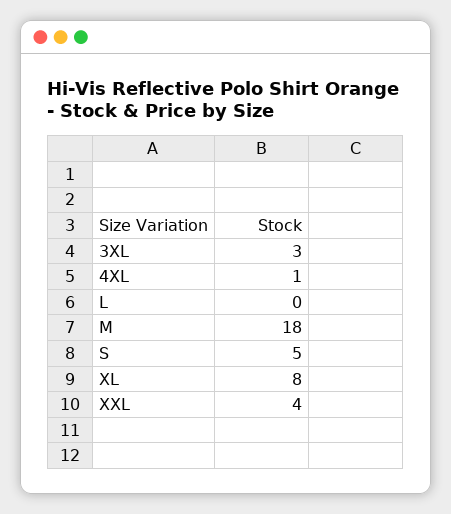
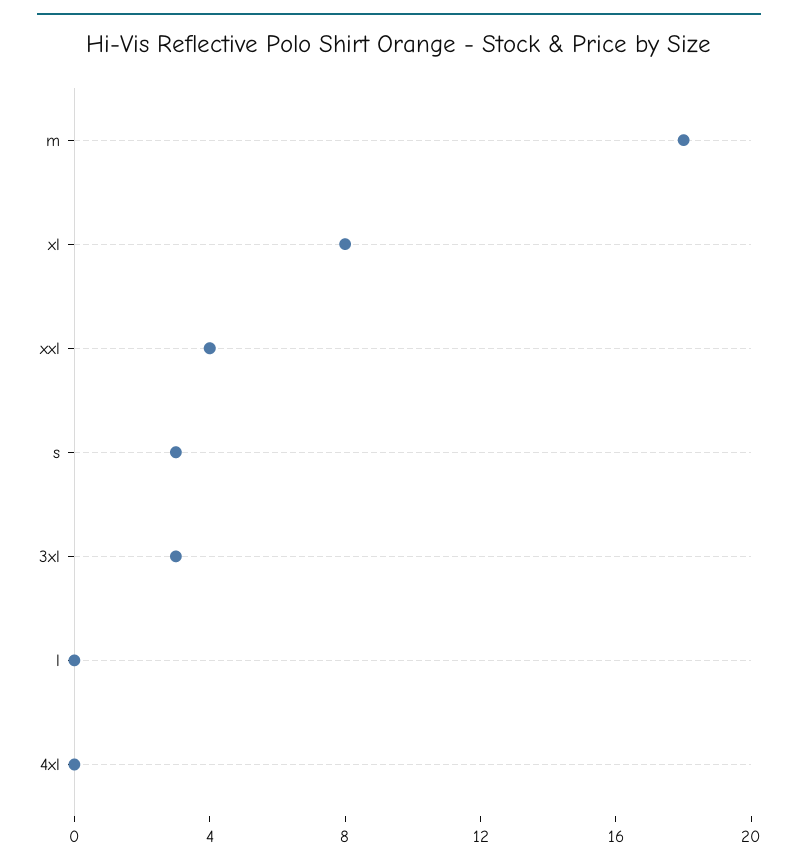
4XL: 1 -> 0
S: 5 -> 3

